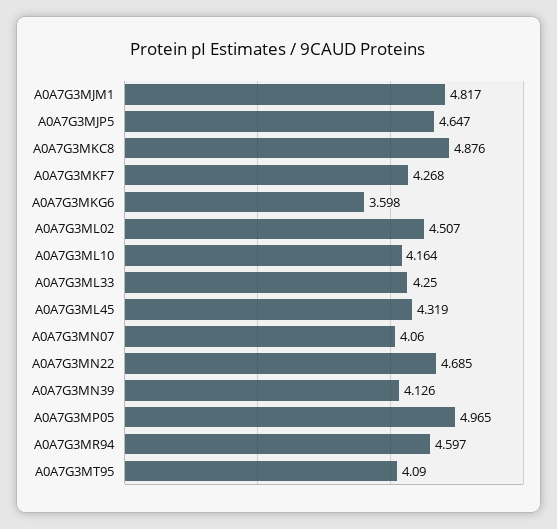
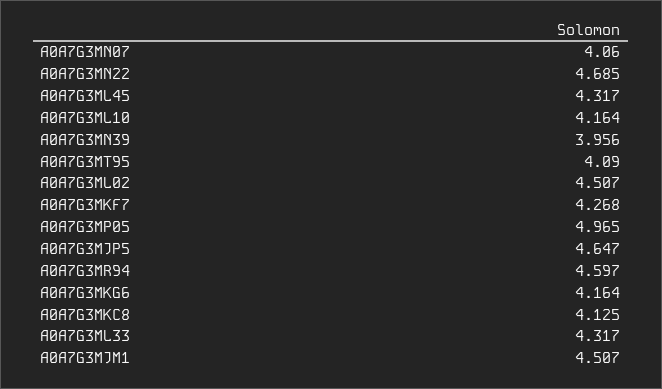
A0A7G3MJM1: 4.817 -> 4.507
A0A7G3MKC8: 4.876 -> 4.125
A0A7G3MKG6: 3.598 -> 4.164
A0A7G3ML33: 4.25 -> 4.317
A0A7G3ML45: 4.319 -> 4.317
A0A7G3MN39: 4.126 -> 3.956

